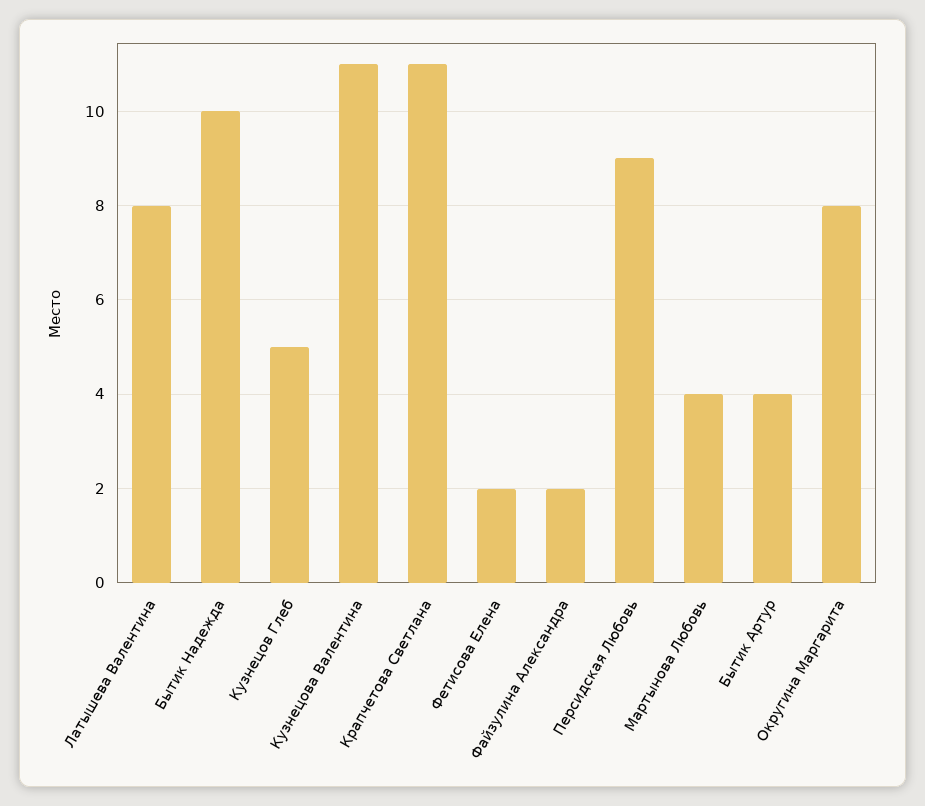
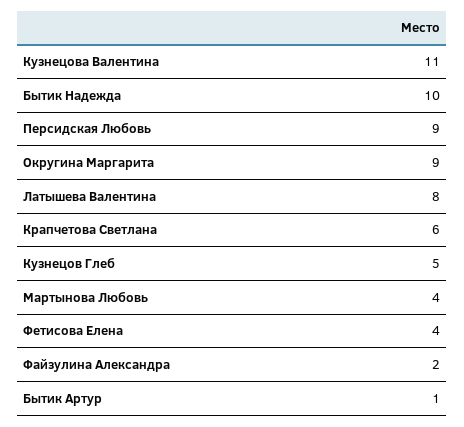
Крапчетова Светлана: 11 -> 6
Фетисова Елена: 2 -> 4
Бытик Артур: 4 -> 1
Округина Маргарита: 8 -> 9

